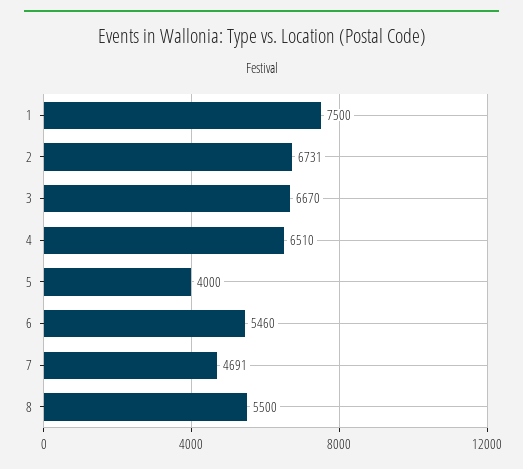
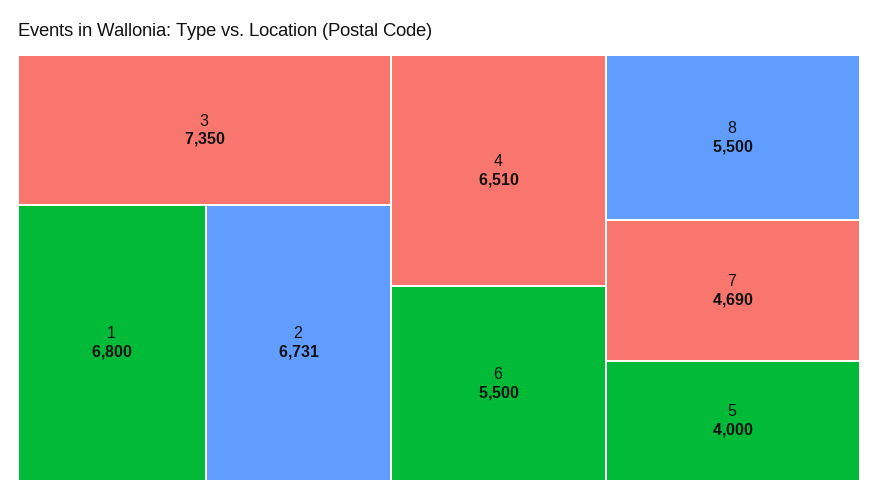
1: 7500 -> 6800
3: 6670 -> 7350
6: 5460 -> 5500
7: 4691 -> 4690

